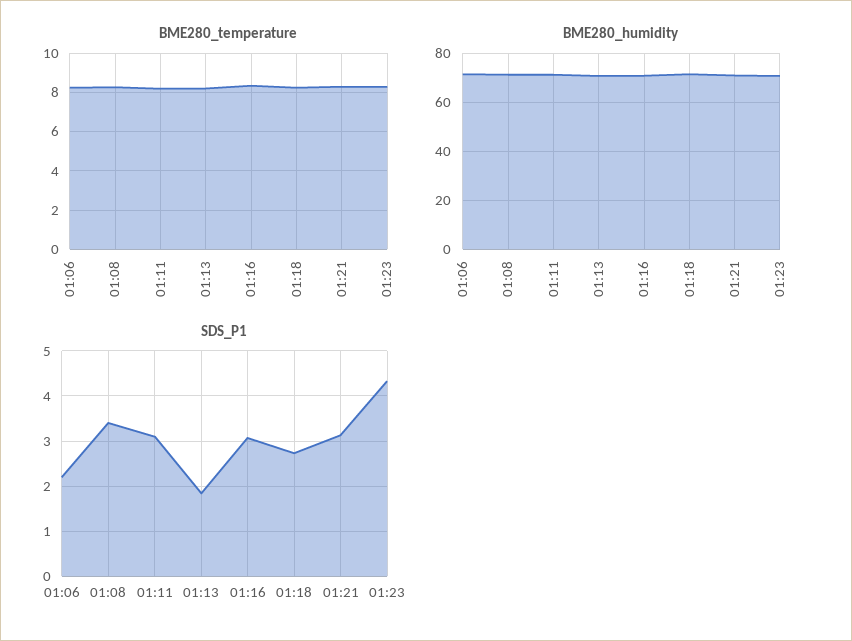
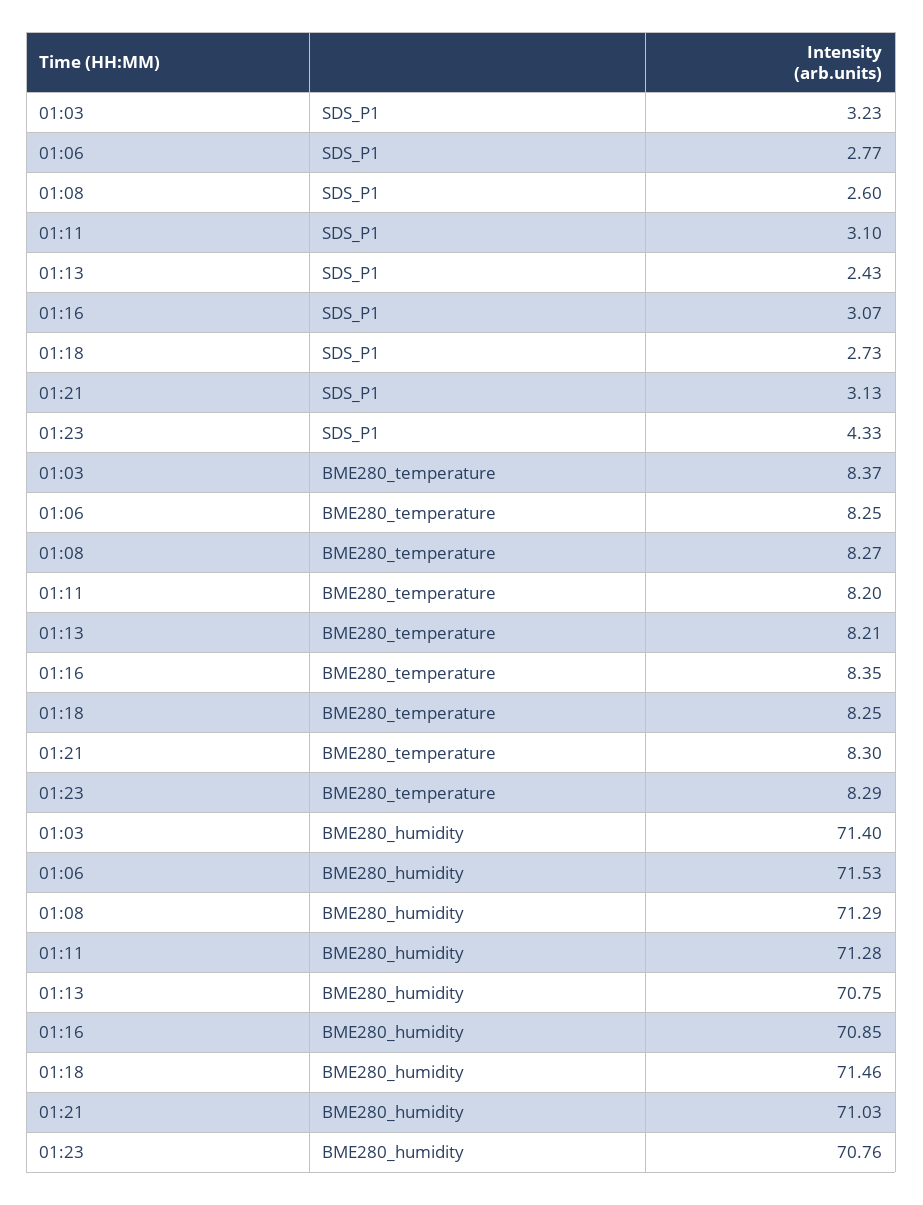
SDS_P1, 01:06: 2.2 -> 2.77
SDS_P1, 01:08: 3.4 -> 2.6
SDS_P1, 01:13: 1.8 -> 2.43
SDS_P1, 01:03: none -> 3.23
BME280_temperature, 01:03: none -> 8.37
BME280_humidity, 01:03: none -> 71.4

